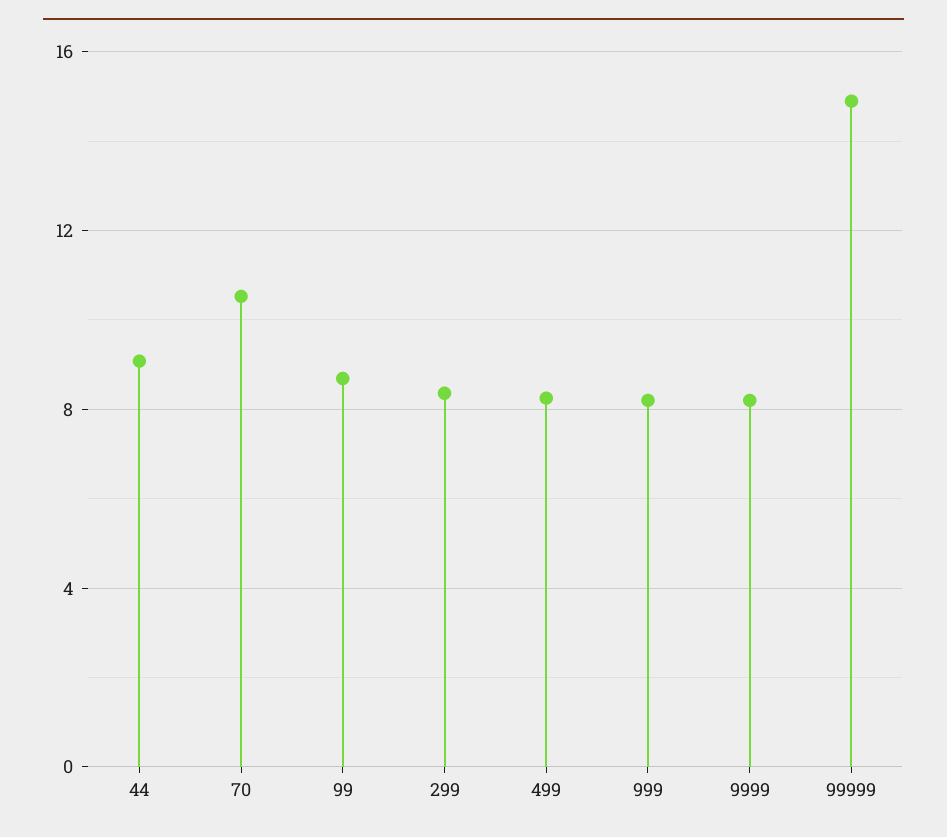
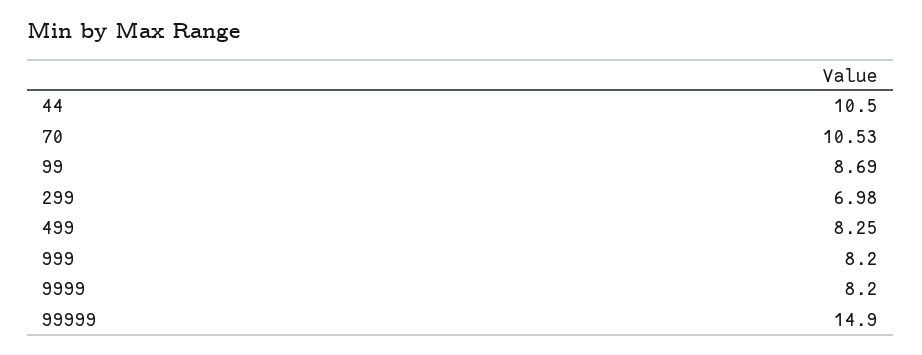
44: 9 -> 10.5
299: 8.5 -> 6.98

